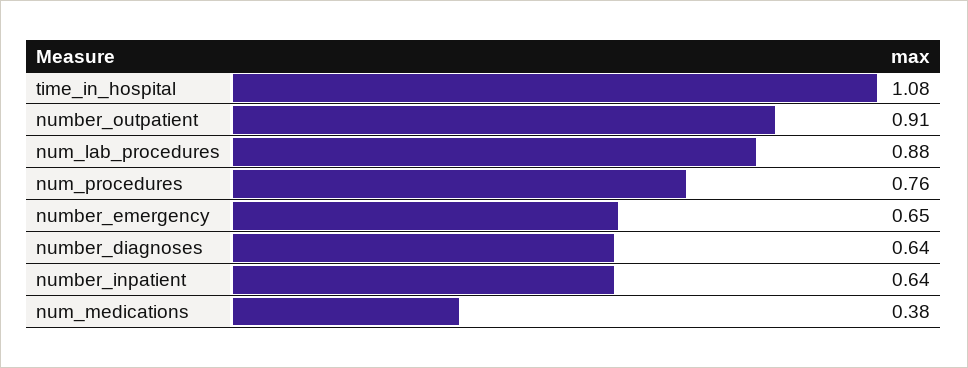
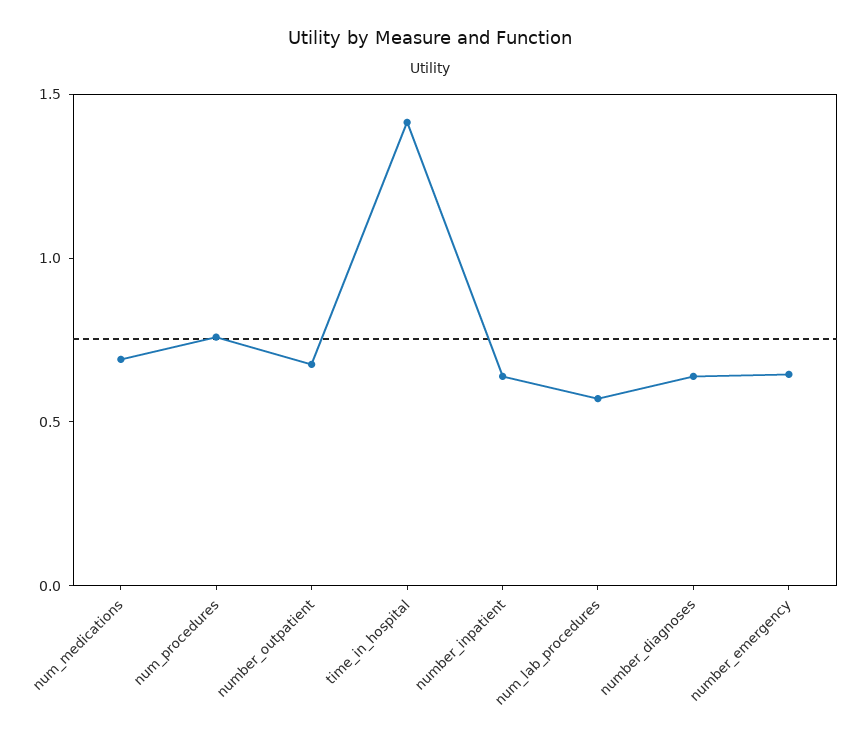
time_in_hospital: 1.08 -> 1.4
number_outpatient: 0.91 -> 0.7
num_lab_procedures: 0.88 -> 0.6
num_medications: 0.38 -> 0.7

